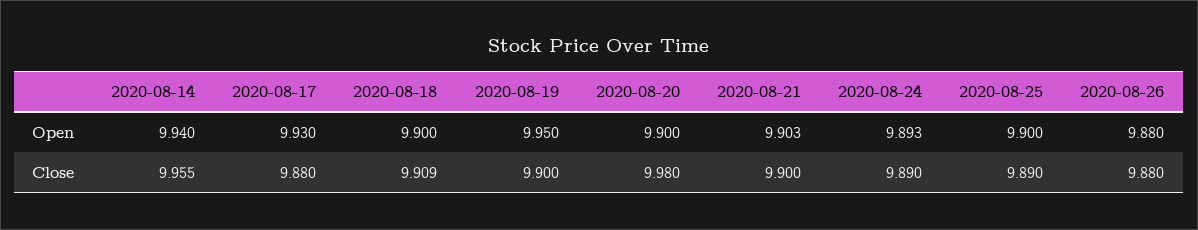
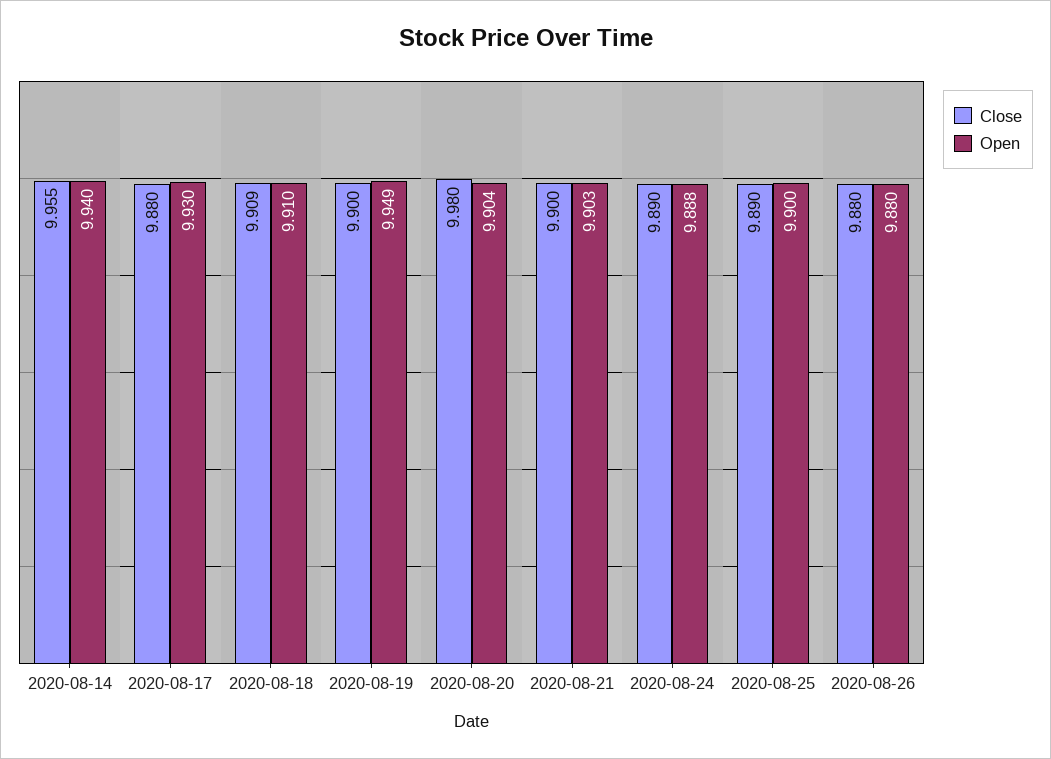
Open, 2020-08-18: 9.9 -> 9.91
Open, 2020-08-19: 9.95 -> 9.949
Open, 2020-08-20: 9.9 -> 9.904
Open, 2020-08-24: 9.893 -> 9.888

